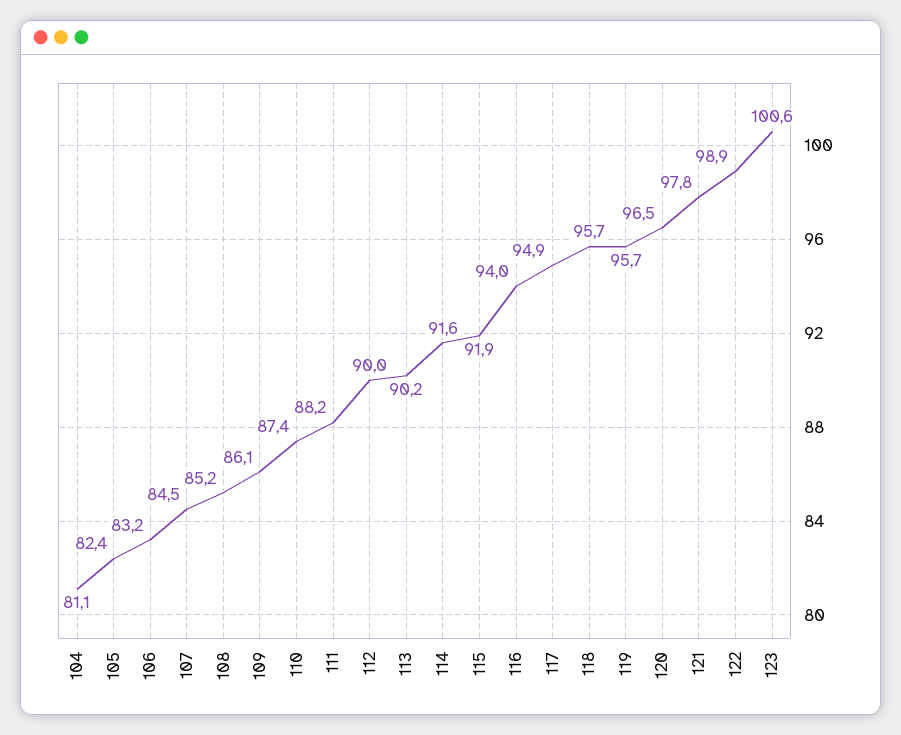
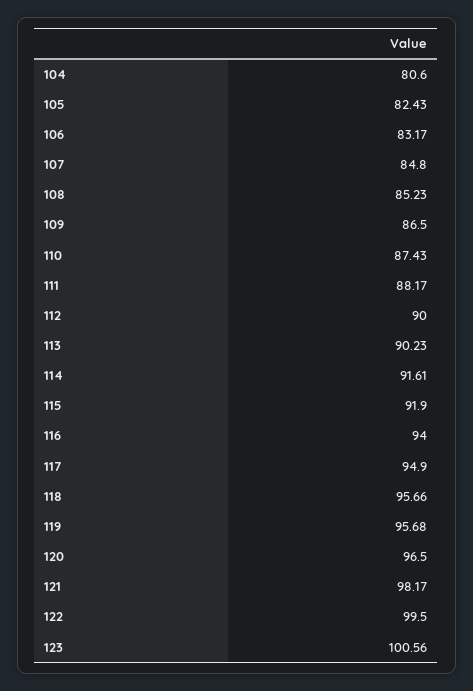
104: 81.1 -> 80.6
107: 84.5 -> 84.8
109: 86.1 -> 86.5
121: 97.8 -> 98.17
122: 98.9 -> 99.5

